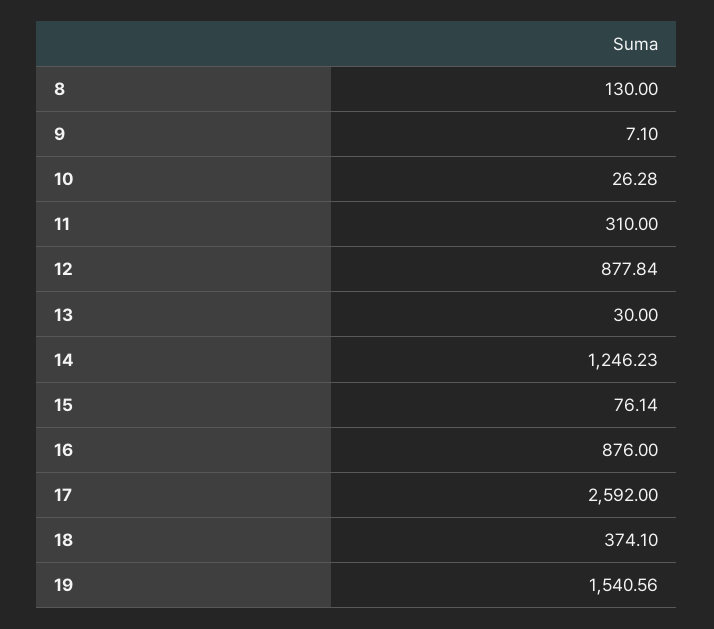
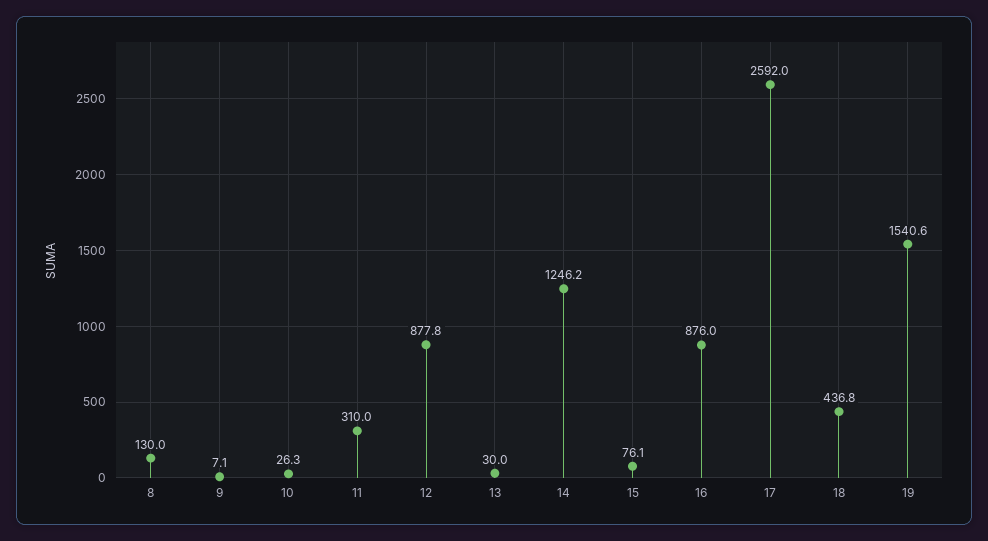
18: 374.1 -> 436.8

